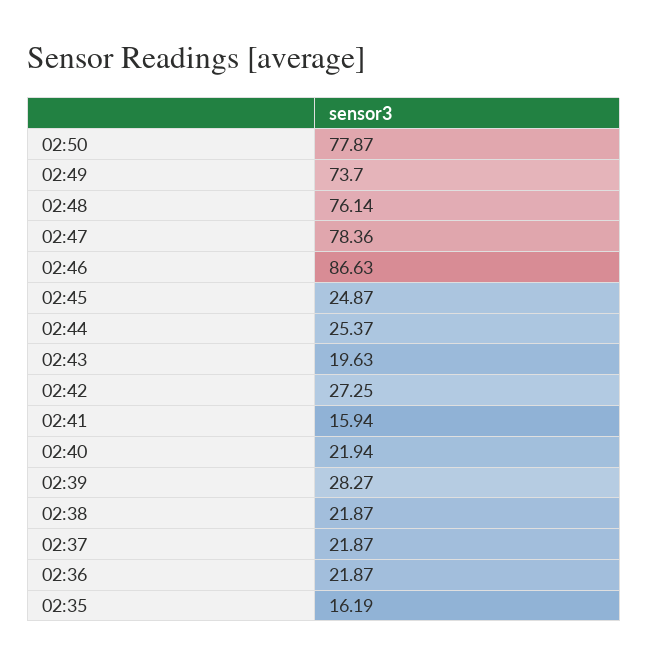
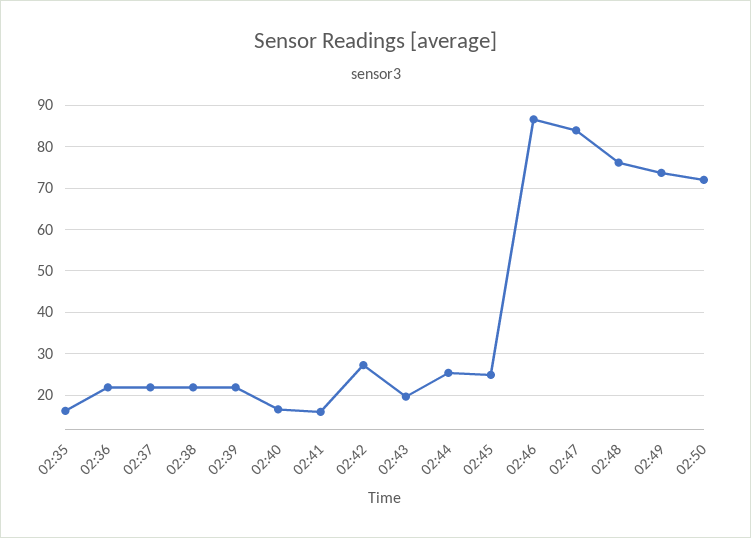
02:50: 77.87 -> 72
02:47: 78.36 -> 84
02:40: 21.94 -> 16
02:39: 28.27 -> 22

